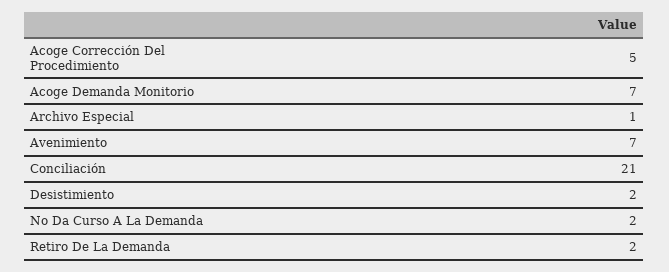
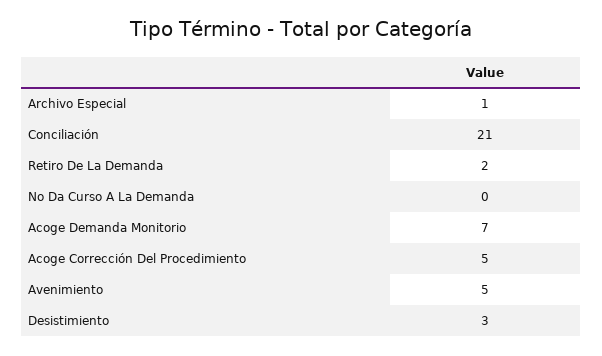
Avenimiento: 7 -> 5
Desistimiento: 2 -> 3
No Da Curso A La Demanda: 2 -> 0

